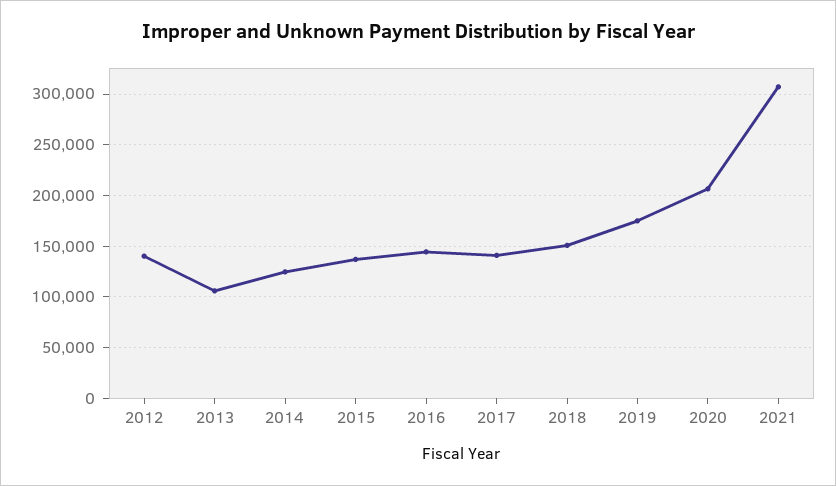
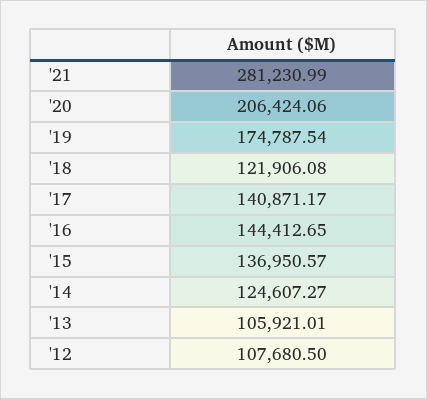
2012: 140000 -> 107680.5
2018: 150000 -> 121906.08
2021: 310000 -> 281230.99

